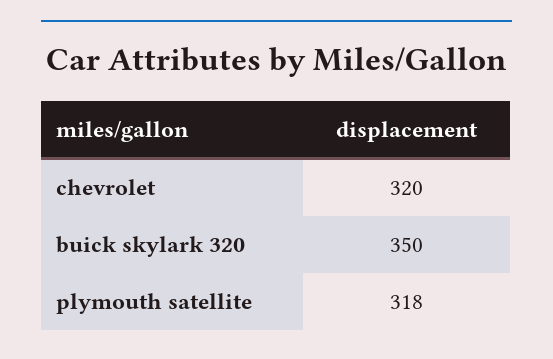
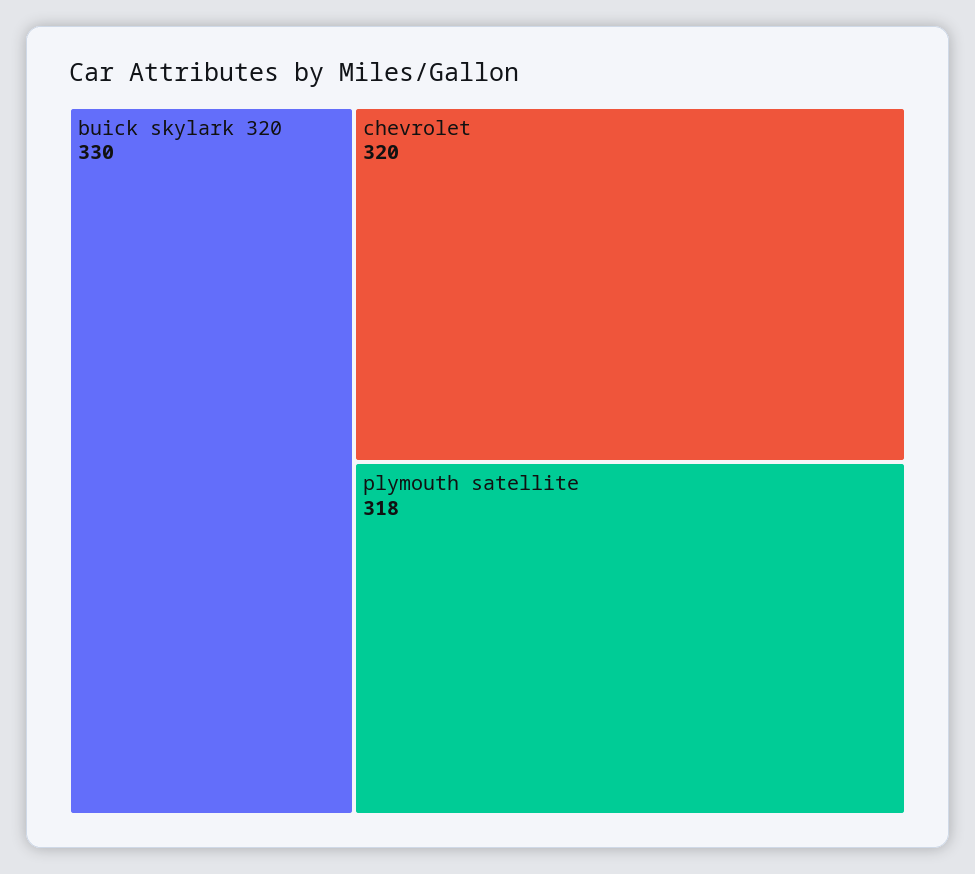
buick skylark 320: 350 -> 330

